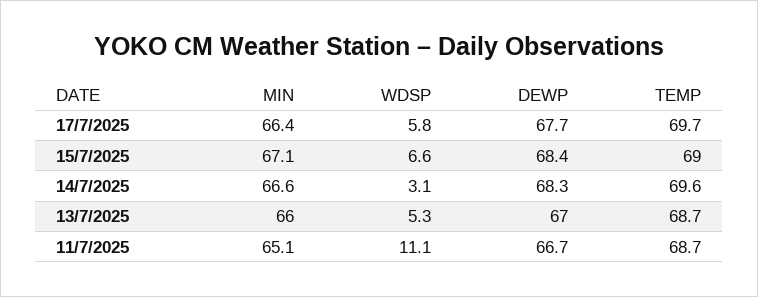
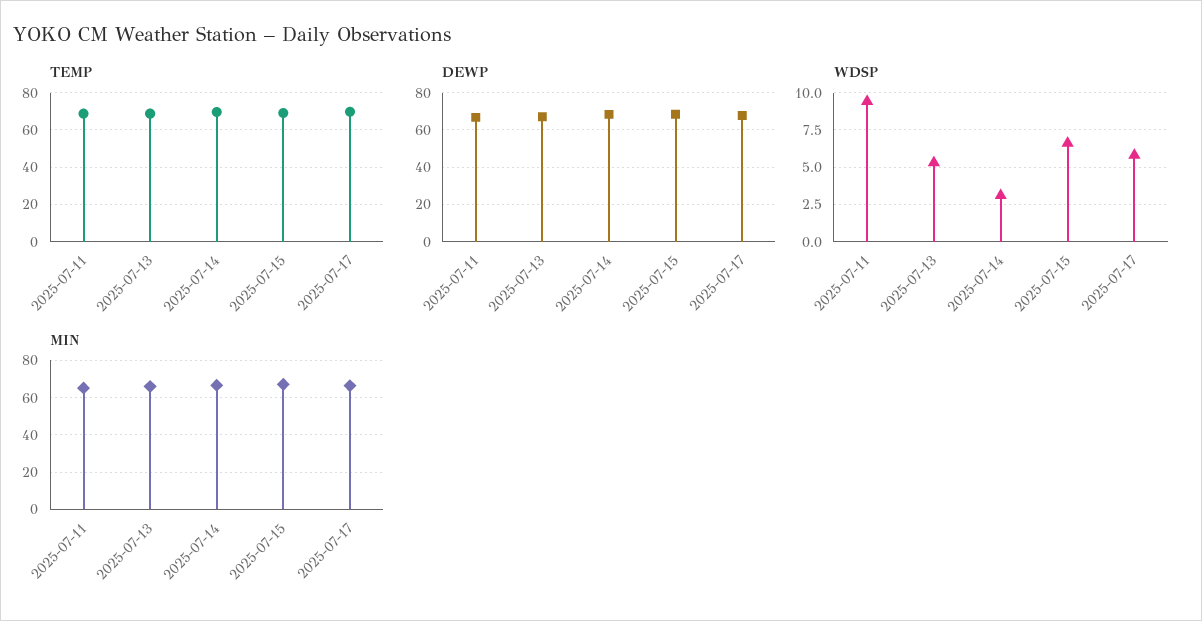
WDSP, 11/7/2025: 11.1 -> 9.5

